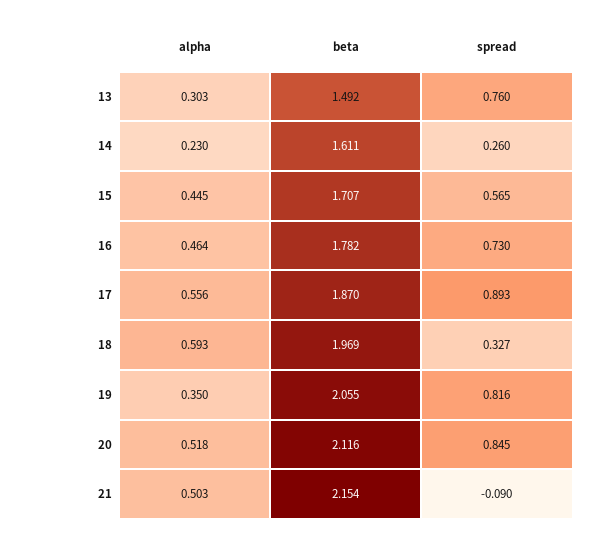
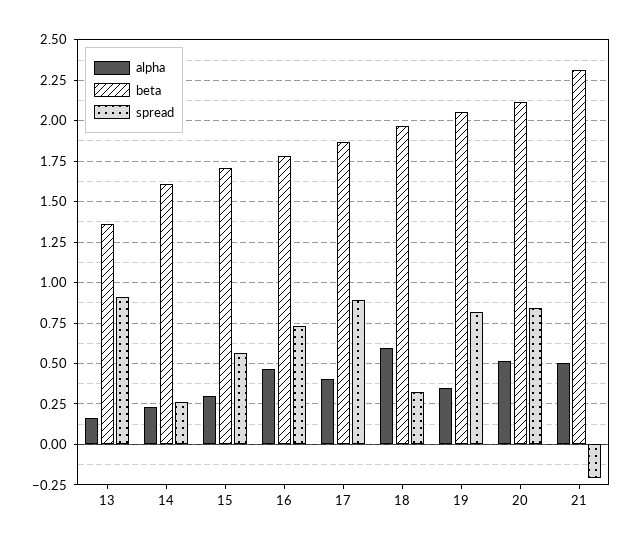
alpha, 13: 0.303 -> 0.15
beta, 13: 1.492 -> 1.35
spread, 13: 0.76 -> 0.9
alpha, 15: 0.445 -> 0.3
alpha, 17: 0.556 -> 0.4
beta, 21: 2.154 -> 2.3
spread, 21: -0.09 -> -0.2

